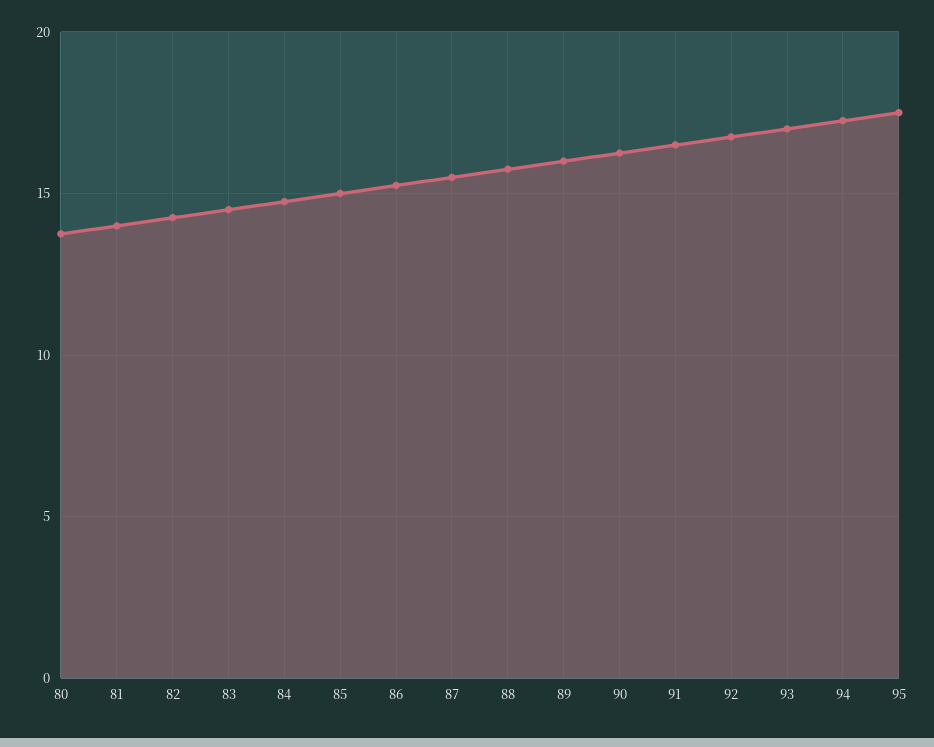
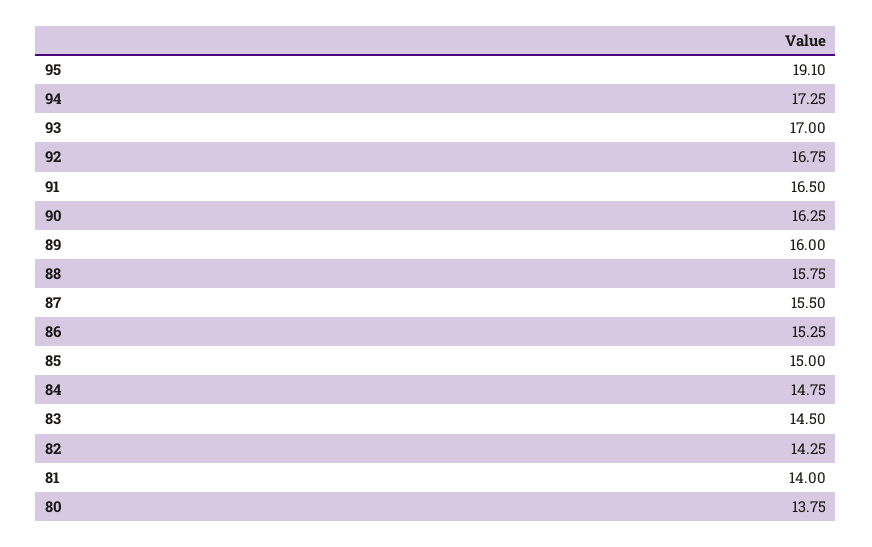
95: 17.5 -> 19.1

